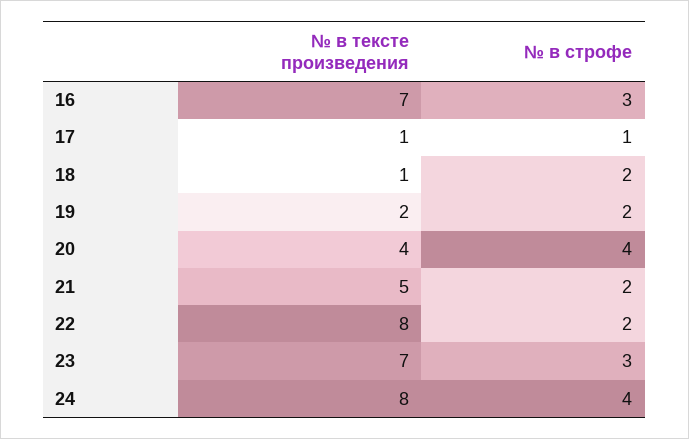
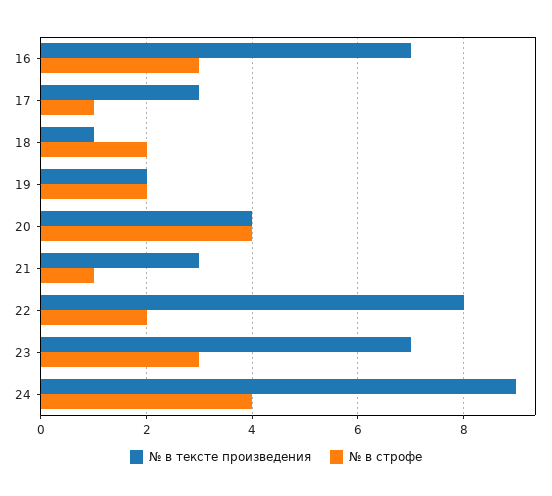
№ в тексте произведения, 17: 1 -> 3
№ в тексте произведения, 21: 5 -> 3
№ в строфе, 21: 2 -> 1
№ в тексте произведения, 24: 8 -> 9

